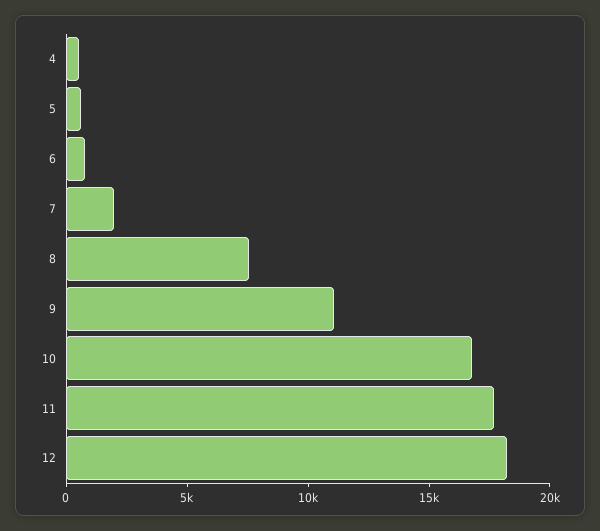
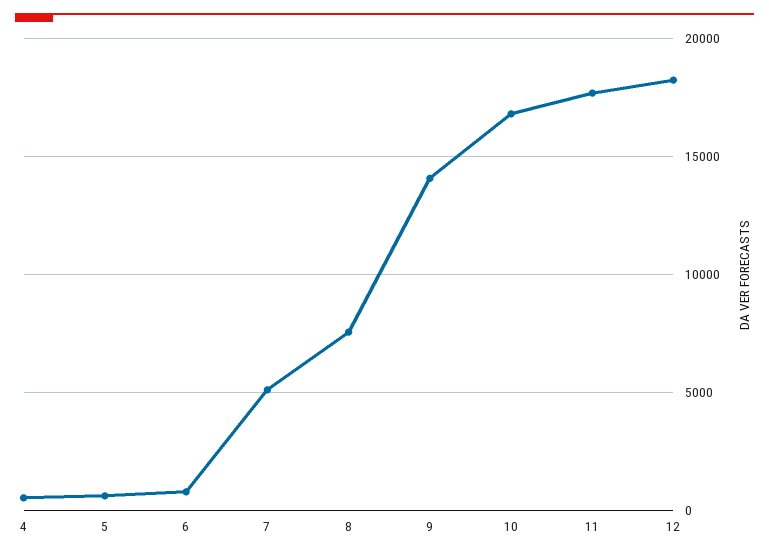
7: 2000 -> 5000
9: 11000 -> 14000

